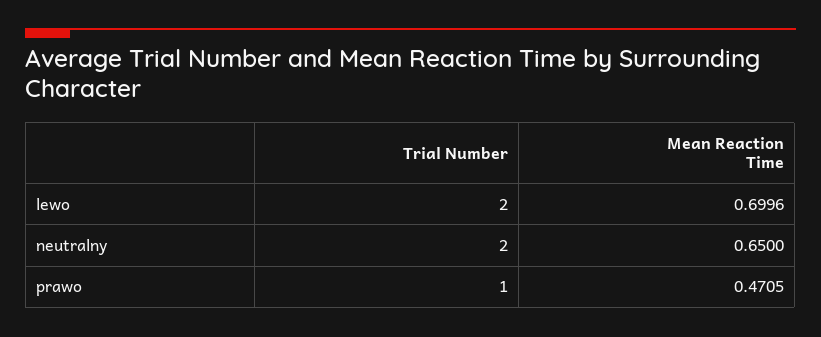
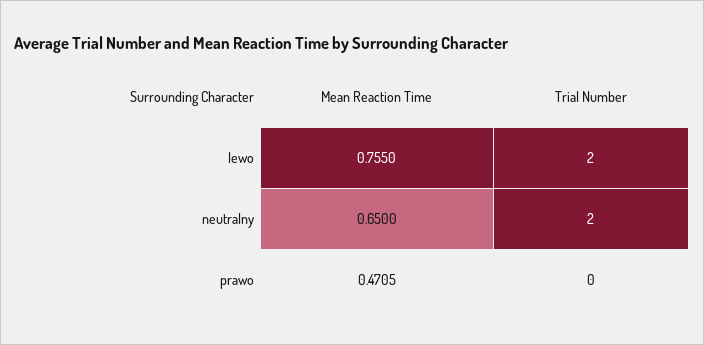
Mean Reaction Time, lewo: 0.6996 -> 0.755
Trial Number, prawo: 1 -> 0

